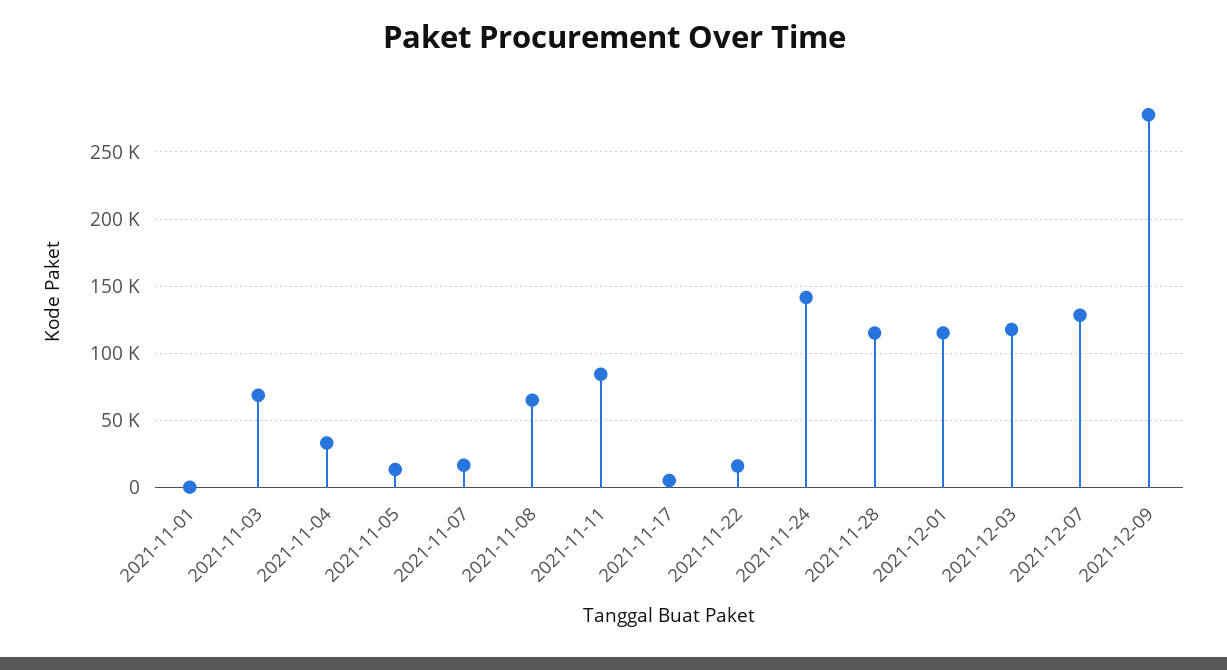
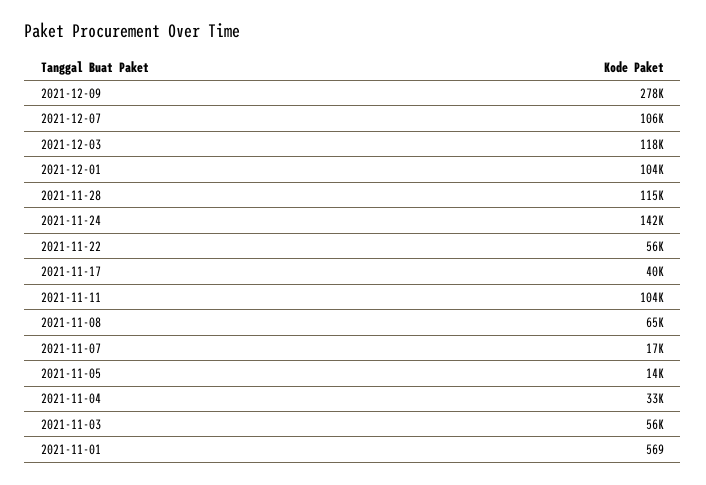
2021-11-03: 70000 -> 56000
2021-11-11: 85000 -> 104000
2021-11-17: 5000 -> 40000
2021-11-22: 15000 -> 56000
2021-12-01: 115000 -> 104000
2021-12-07: 130000 -> 106000

